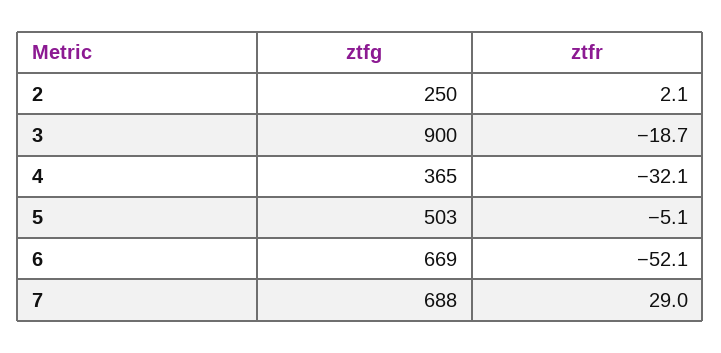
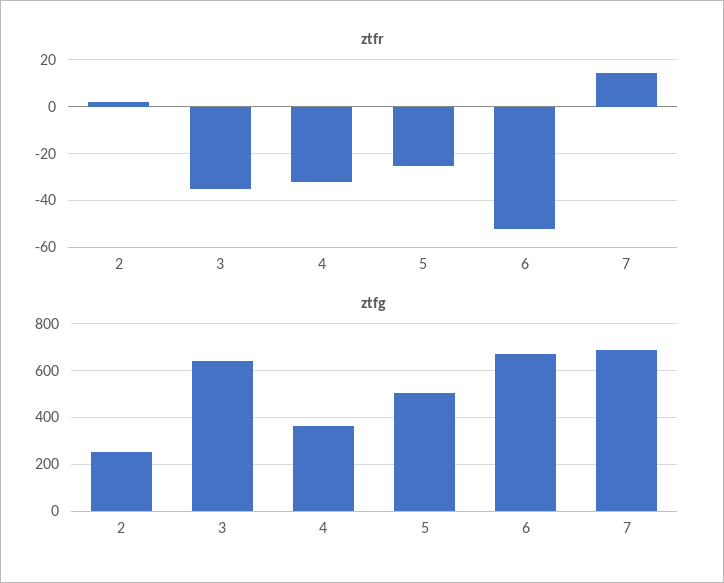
ztfg, 3: 900 -> 650
ztfr, 3: -18.7 -> -35
ztfr, 5: -5.1 -> -25
ztfr, 7: 29 -> 15

